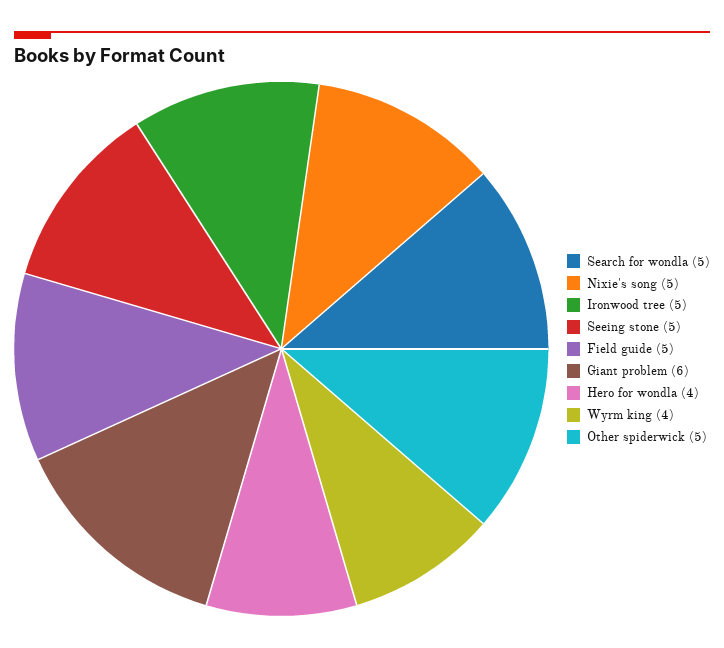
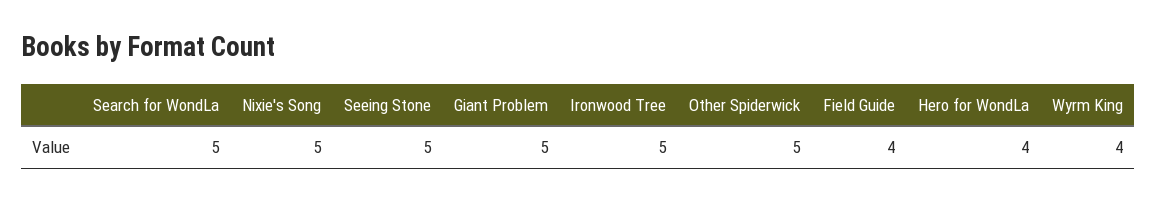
Field guide: 5 -> 4
Giant problem: 6 -> 5

